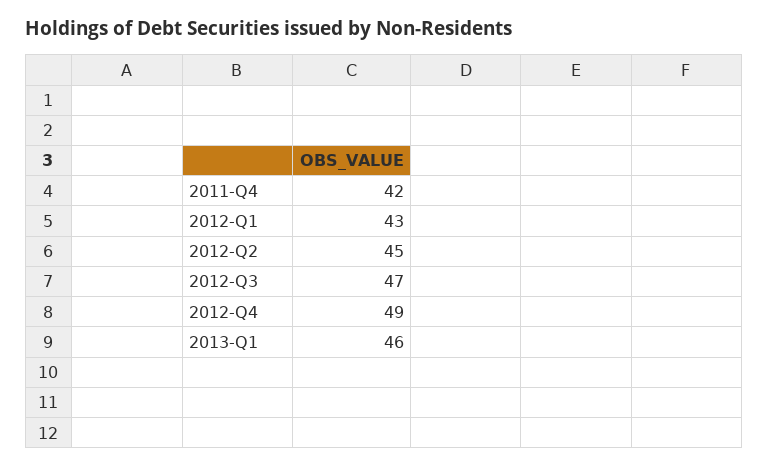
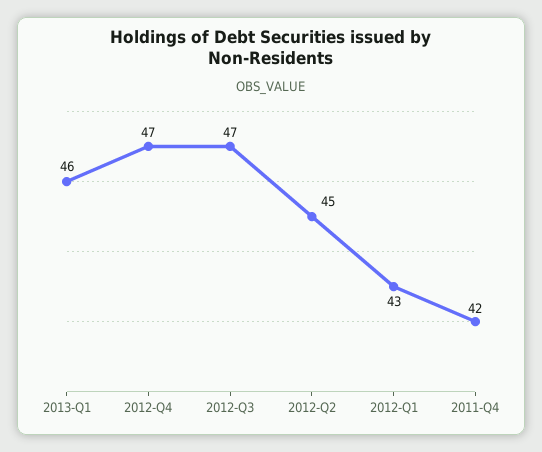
2012-Q4: 49 -> 47

